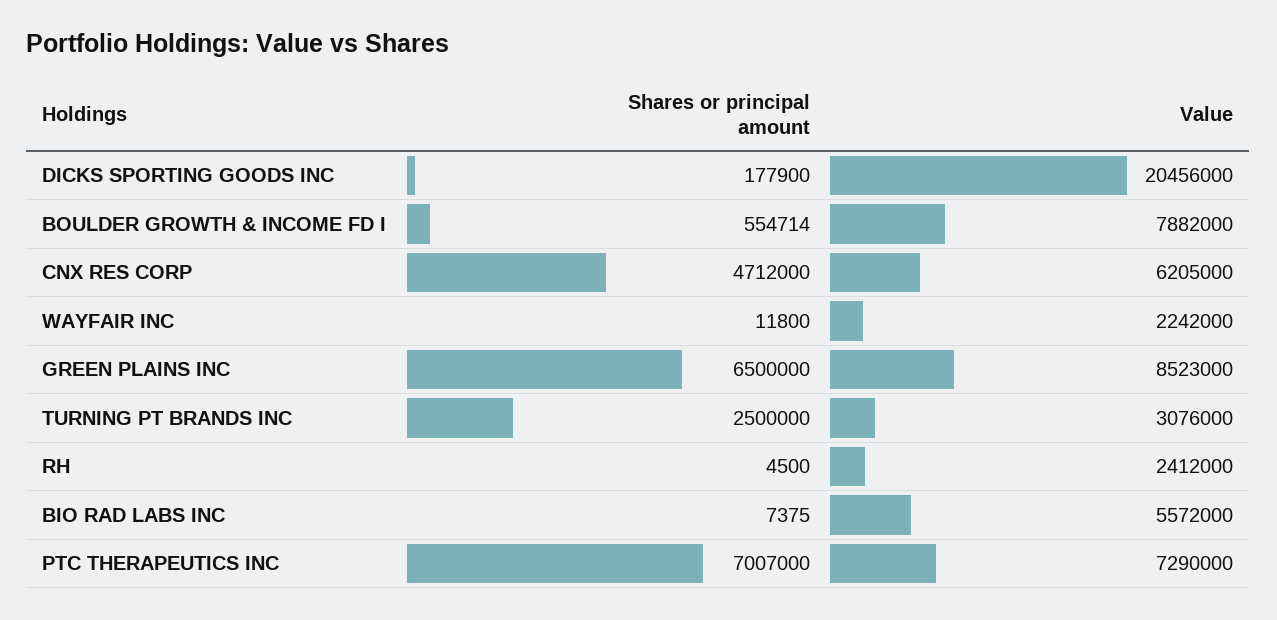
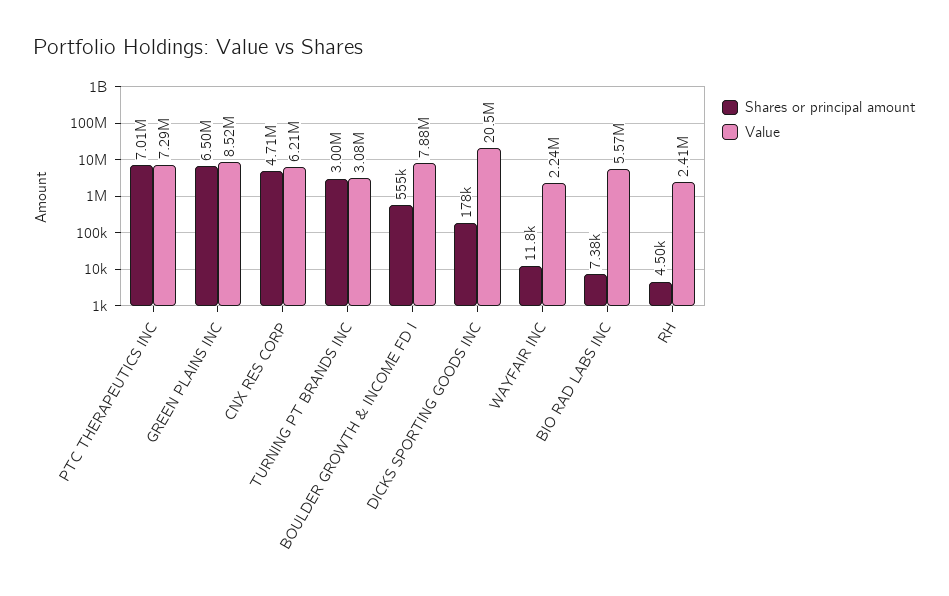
Shares or principal amount, TURNING PT BRANDS INC: 2500000 -> 3000000

